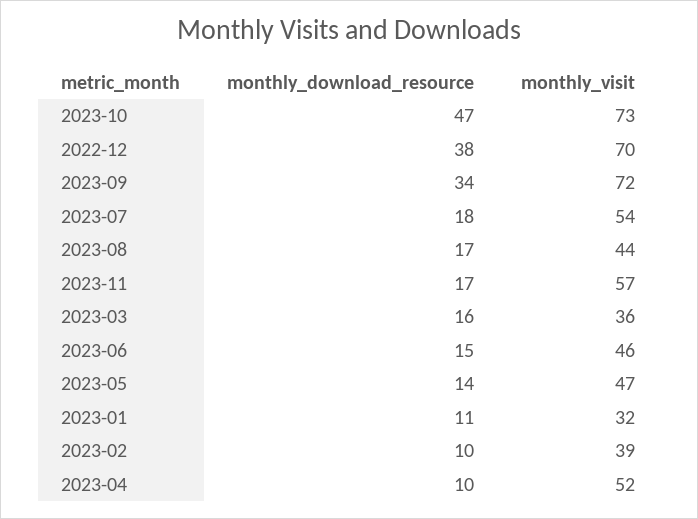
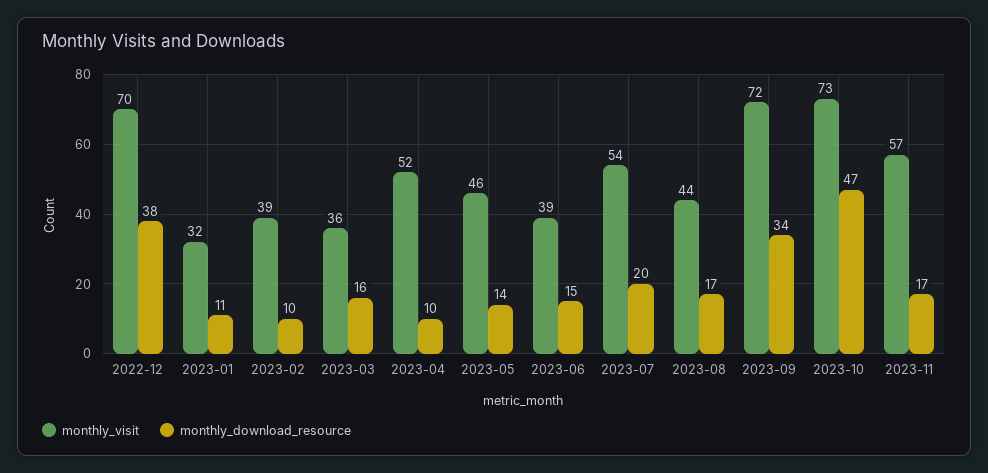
monthly_download_resource, 2023-07: 18 -> 20
monthly_visit, 2023-06: 46 -> 39
monthly_visit, 2023-05: 47 -> 46

